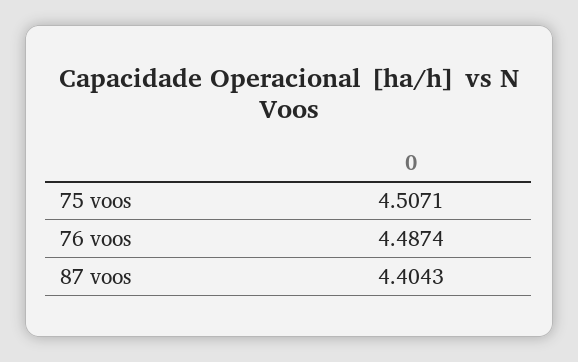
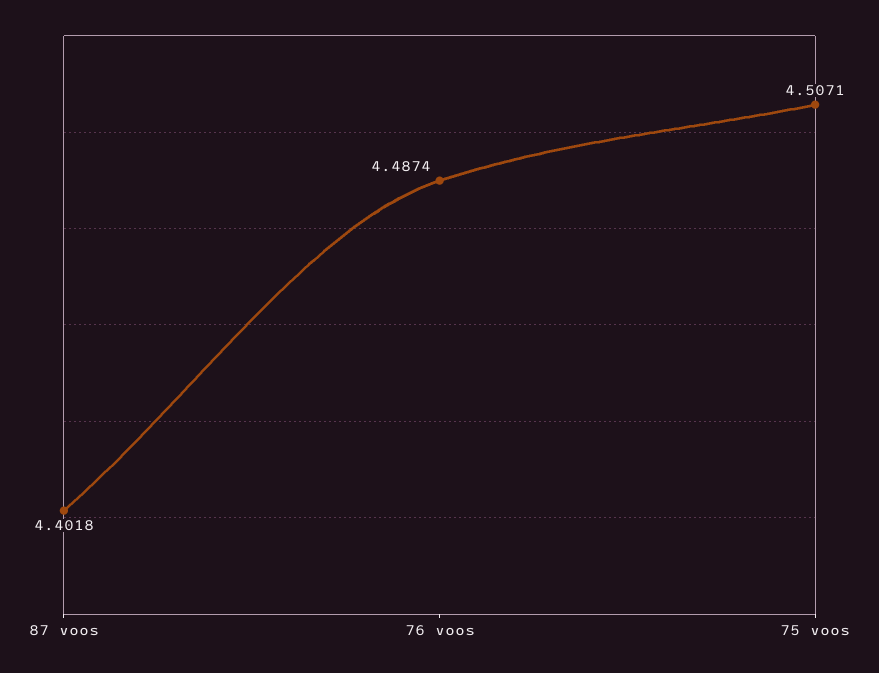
87 voos: 4.4043 -> 4.4018

